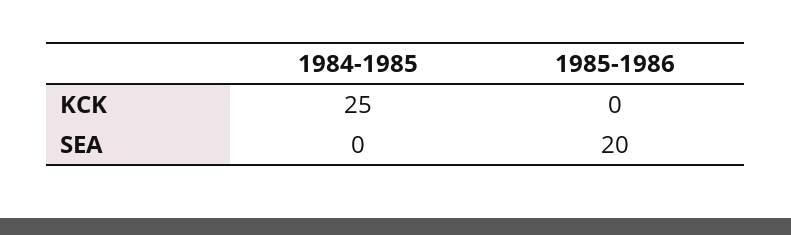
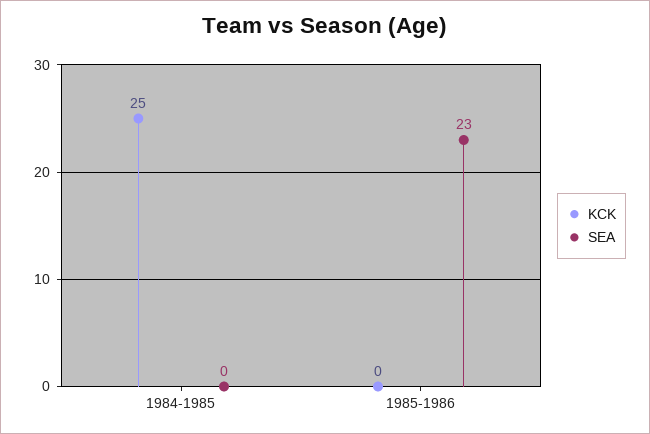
SEA, 1985-1986: 20 -> 23

